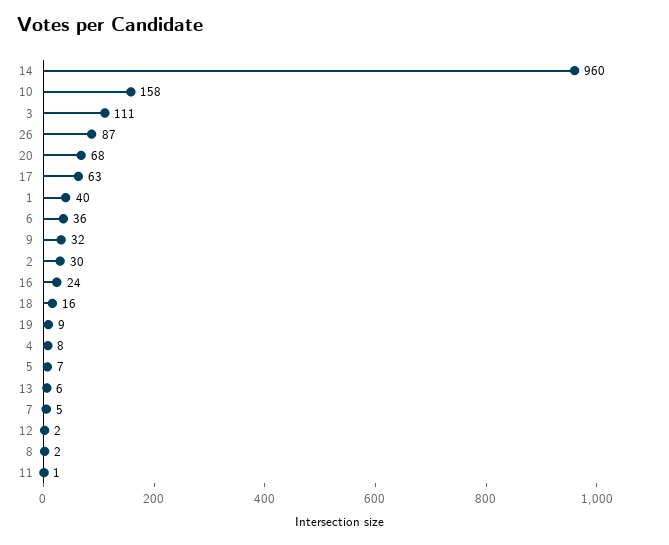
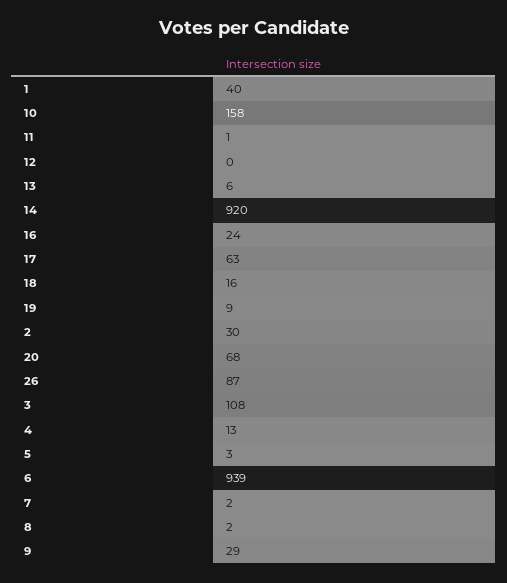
14: 960 -> 920
3: 111 -> 108
6: 36 -> 939
9: 32 -> 29
4: 8 -> 13
5: 7 -> 3
7: 5 -> 2
12: 2 -> 0

